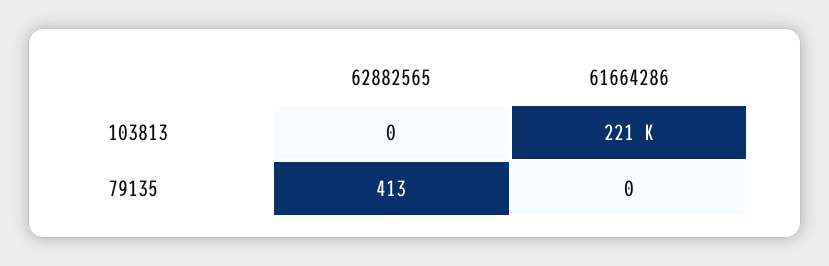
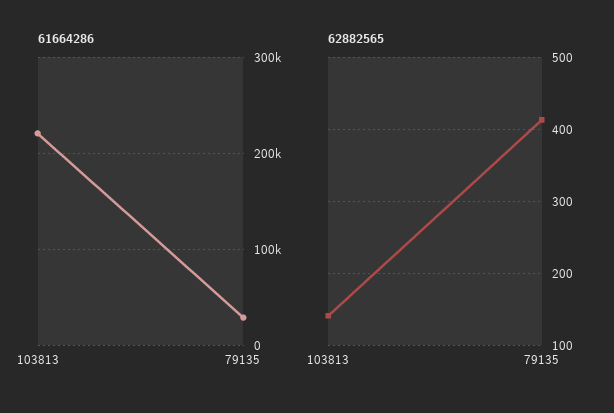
62882565, 103813: 0 -> 140
61664286, 79135: 0 -> 30000

